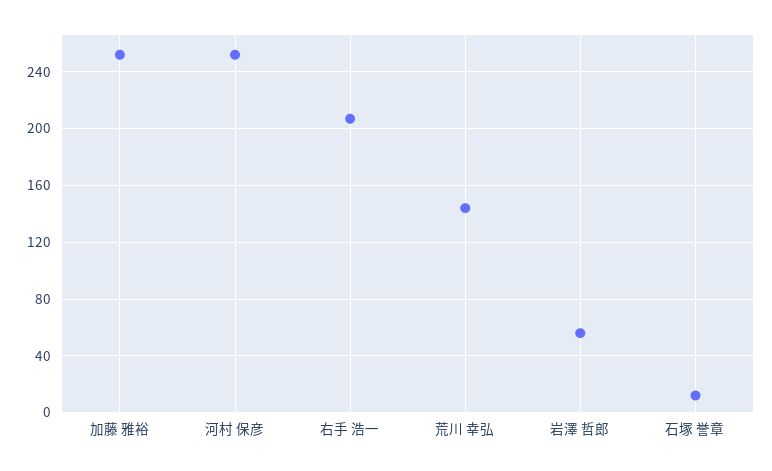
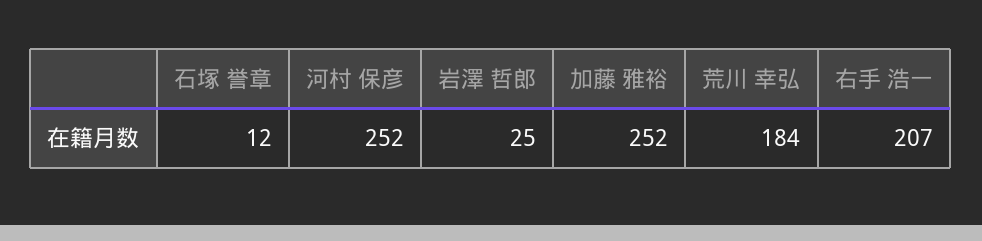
荒川 幸弘: 145 -> 184
岩澤 哲郎: 55 -> 25

